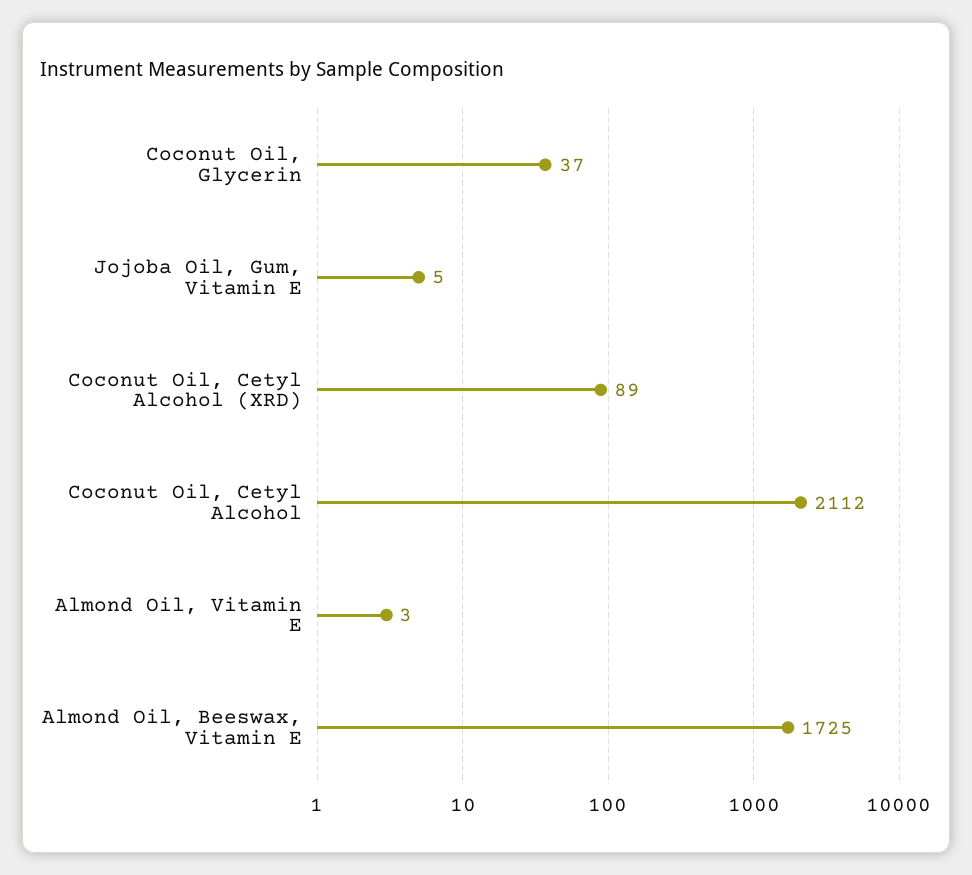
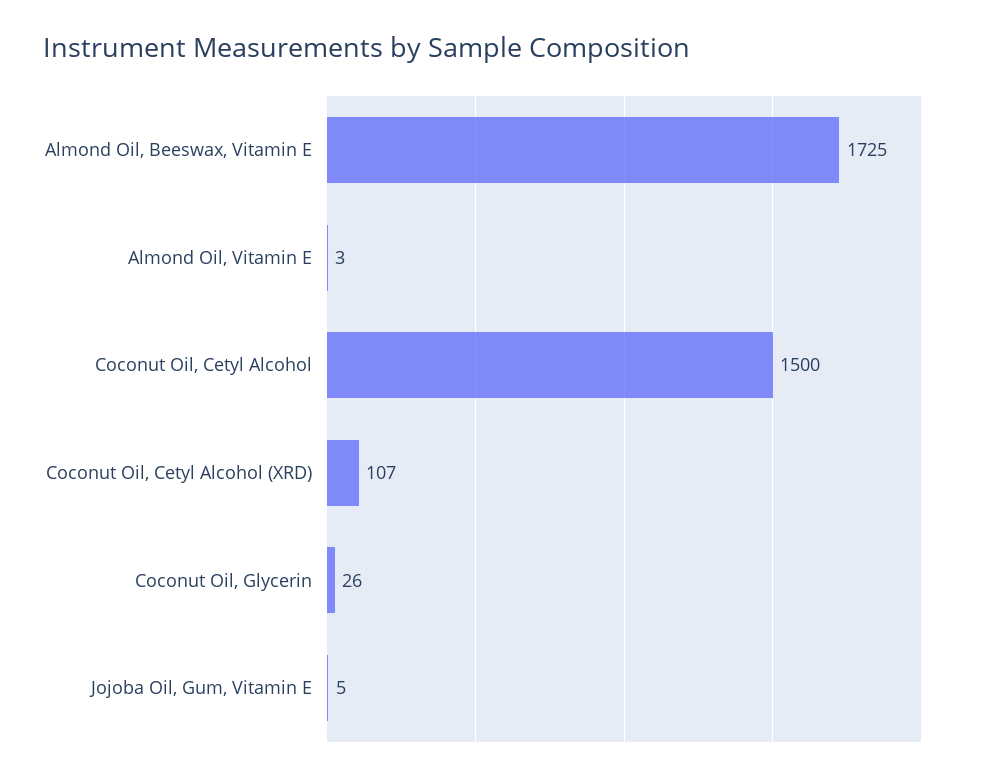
Coconut Oil, Glycerin: 37 -> 26
Coconut Oil, Cetyl Alcohol (XRD): 89 -> 107
Coconut Oil, Cetyl Alcohol: 2112 -> 1500

